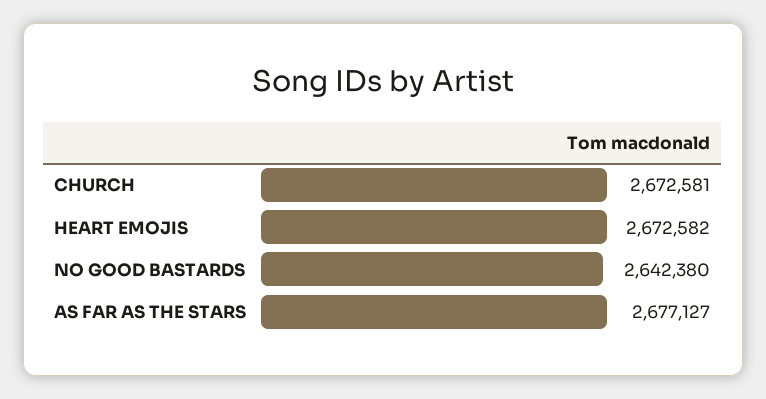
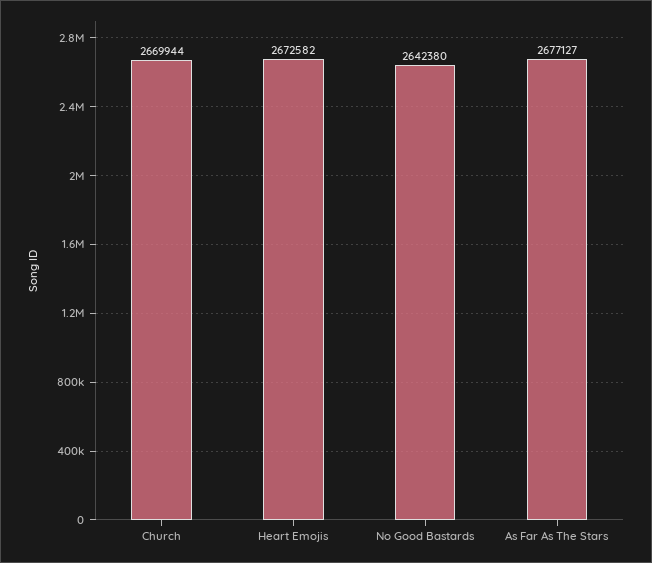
CHURCH: 2672581 -> 2669944

